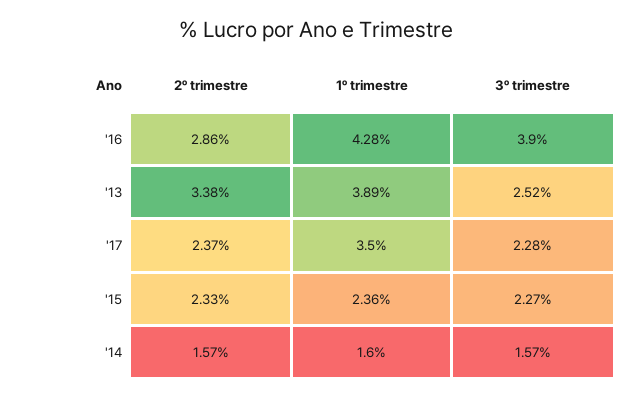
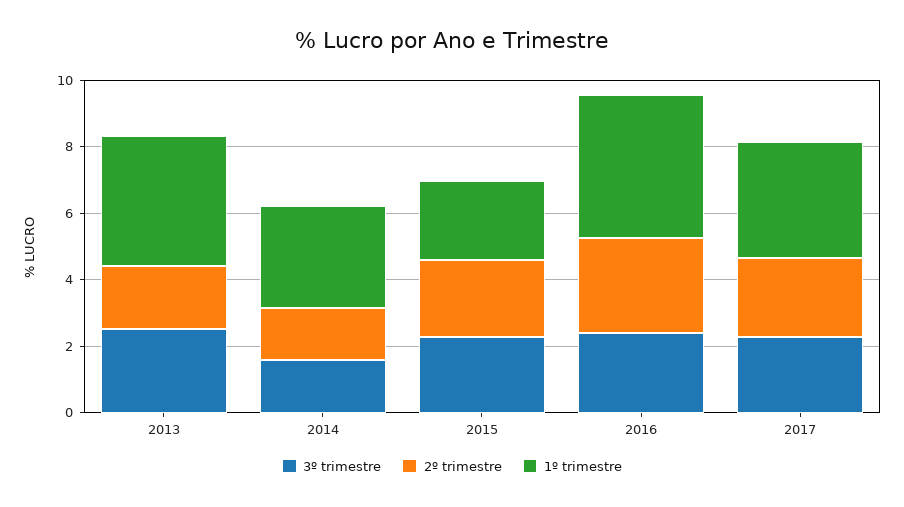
3º trimestre, '16: 3.9 -> 2.5
2º trimestre, '13: 3.38 -> 2
1º trimestre, '14: 1.6 -> 3

